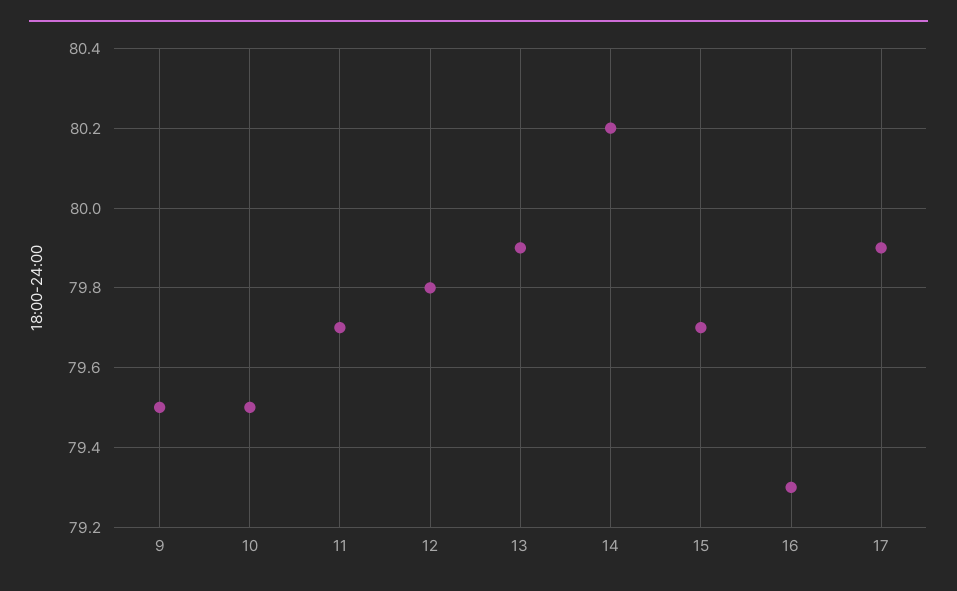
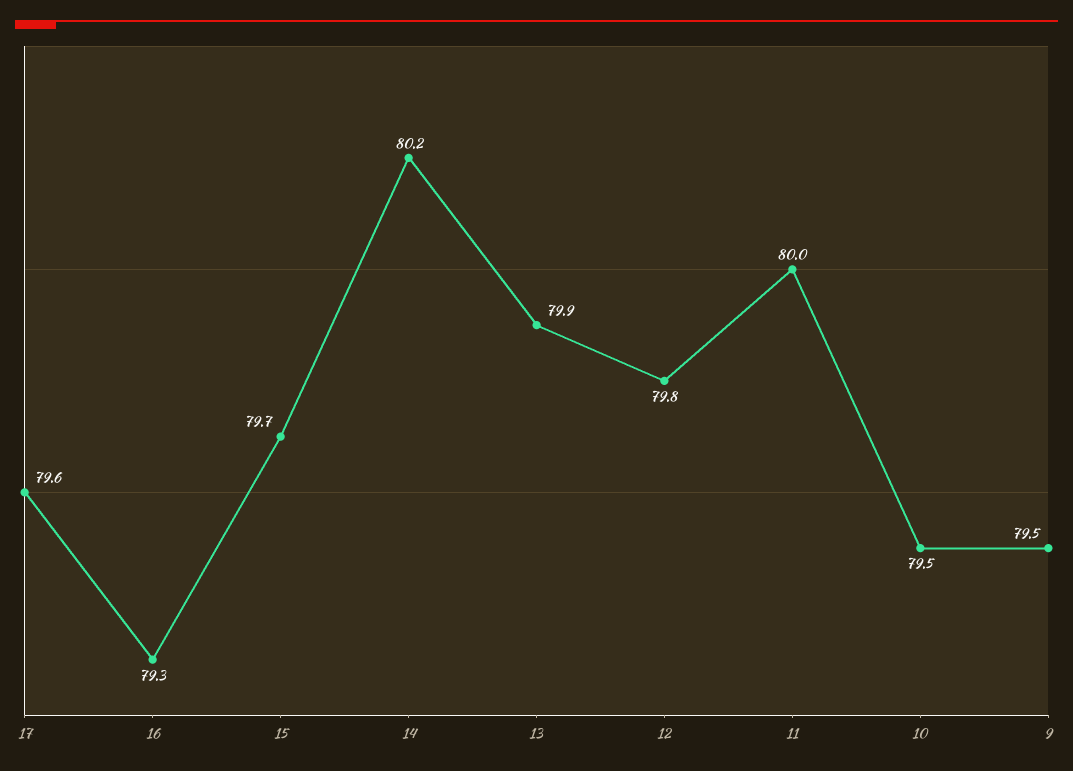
11: 79.7 -> 80
17: 79.9 -> 79.6

